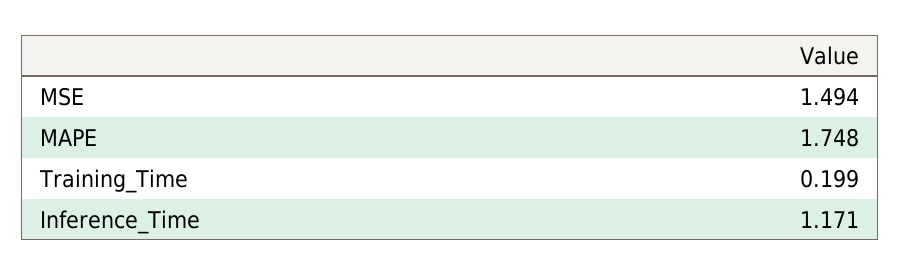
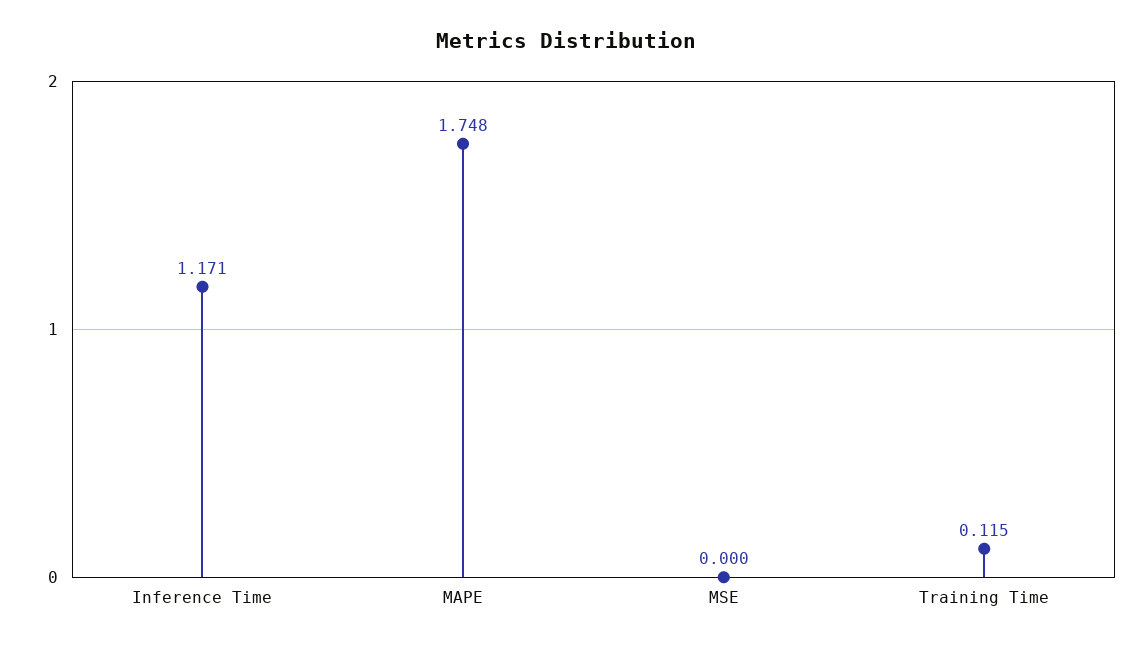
MSE: 1.494 -> 0
Training_Time: 0.199 -> 0.115

